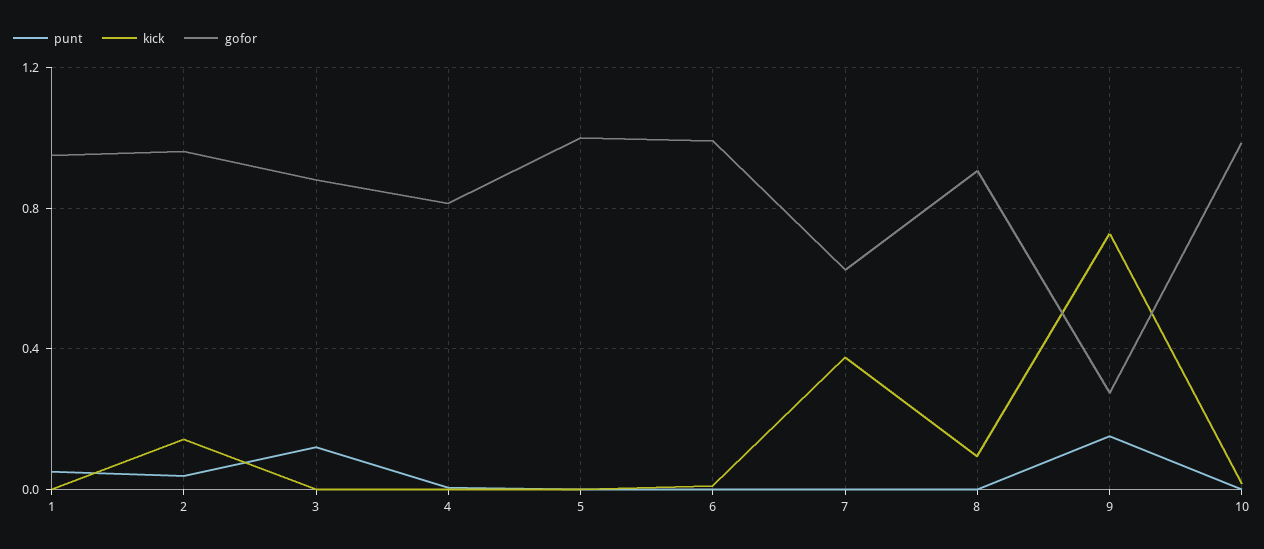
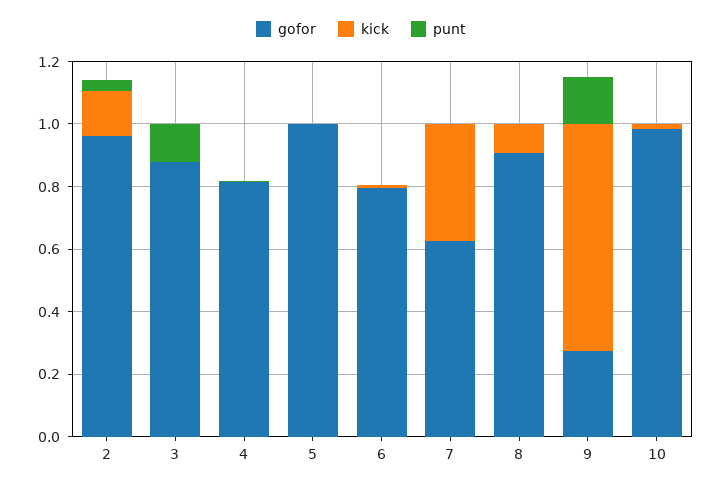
punt, 1: 0.05 -> none
kick, 1: 0 -> none
gofor, 1: 0.95 -> none
gofor, 6: 1 -> 0.8

